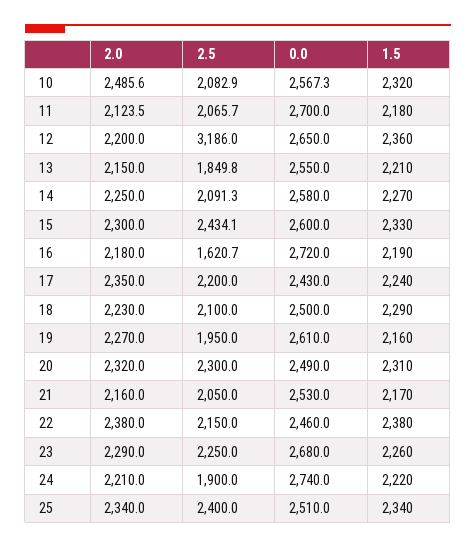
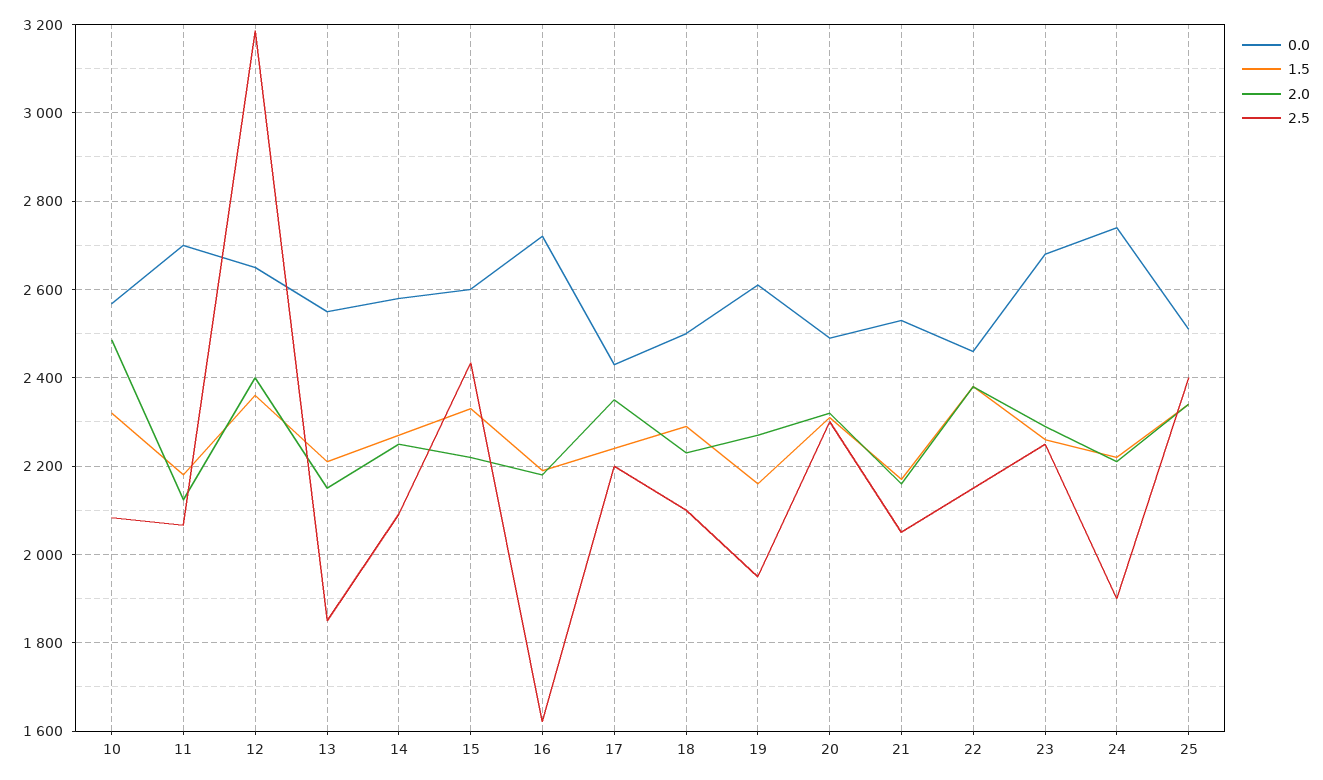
2.0, 12: 2200 -> 2400
2.0, 15: 2300 -> 2220

